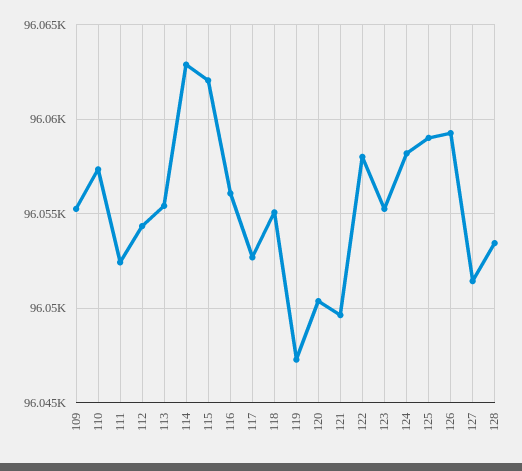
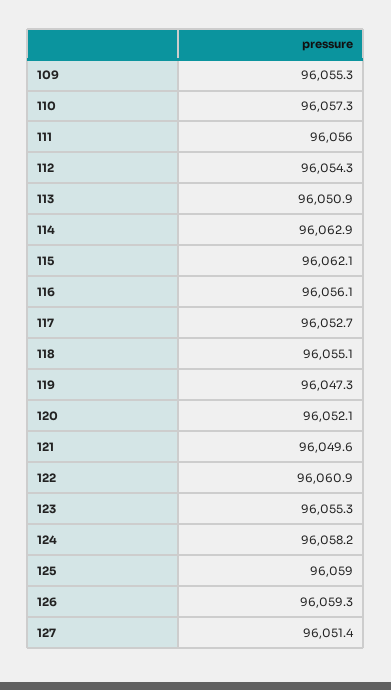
111: 96052.5 -> 96056
113: 96055.5 -> 96050.9
120: 96050.5 -> 96052.1
122: 96058 -> 96060.9
128: 96053.5 -> none

